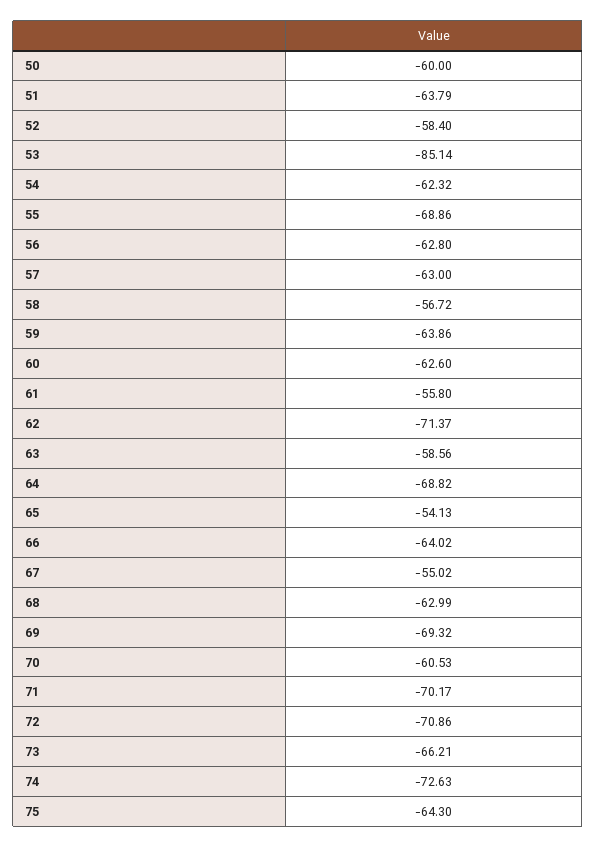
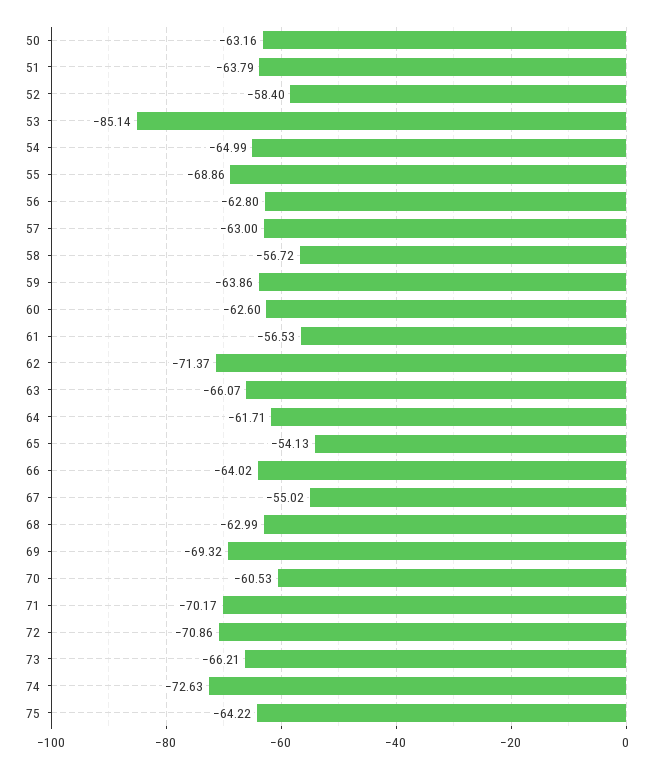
50: -60 -> -63.16
54: -62.32 -> -64.99
61: -55.8 -> -56.53
63: -58.56 -> -66.07
64: -68.82 -> -61.71
75: -64.3 -> -64.22

